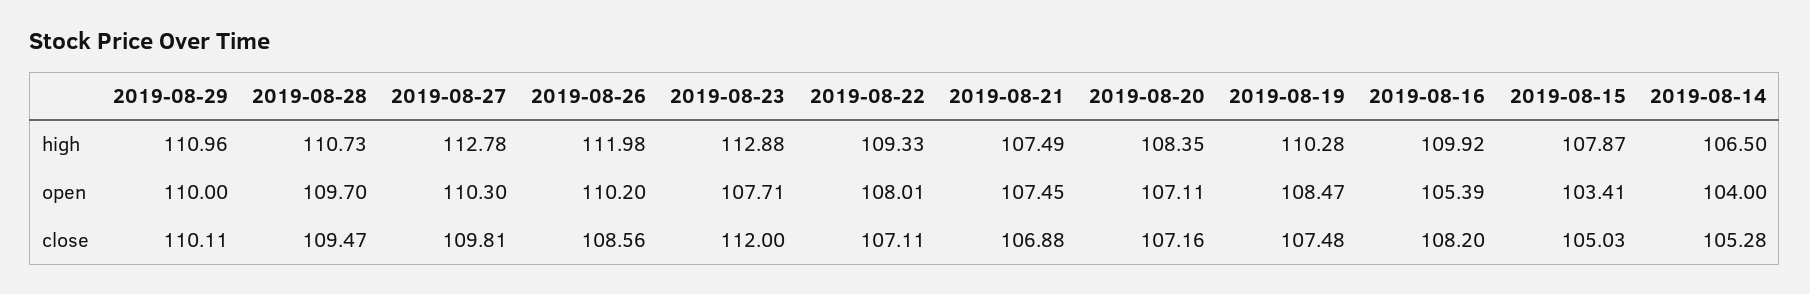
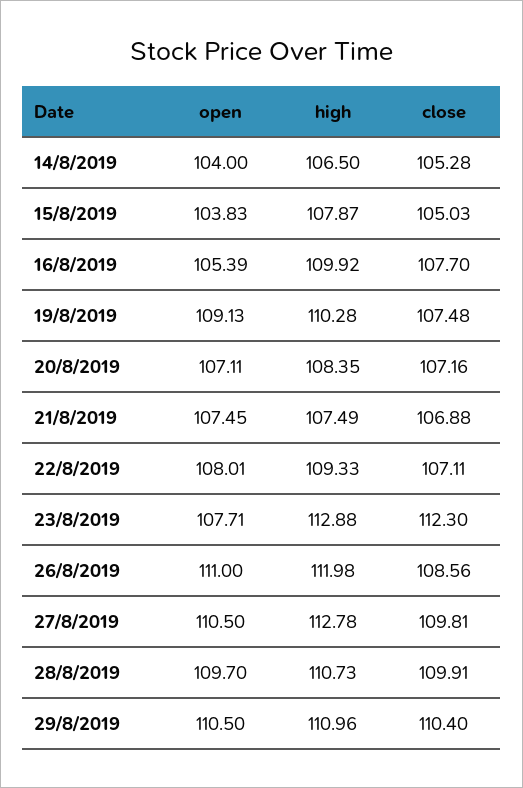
2019-08-29, open: 110 -> 110.5
2019-08-27, open: 110.3 -> 110.5
2019-08-26, open: 110.2 -> 111
2019-08-19, open: 108.47 -> 109.13
2019-08-15, open: 103.41 -> 103.83
2019-08-29, close: 110.11 -> 110.4
2019-08-28, close: 109.47 -> 109.91
2019-08-23, close: 112 -> 112.3
2019-08-16, close: 108.2 -> 107.7

